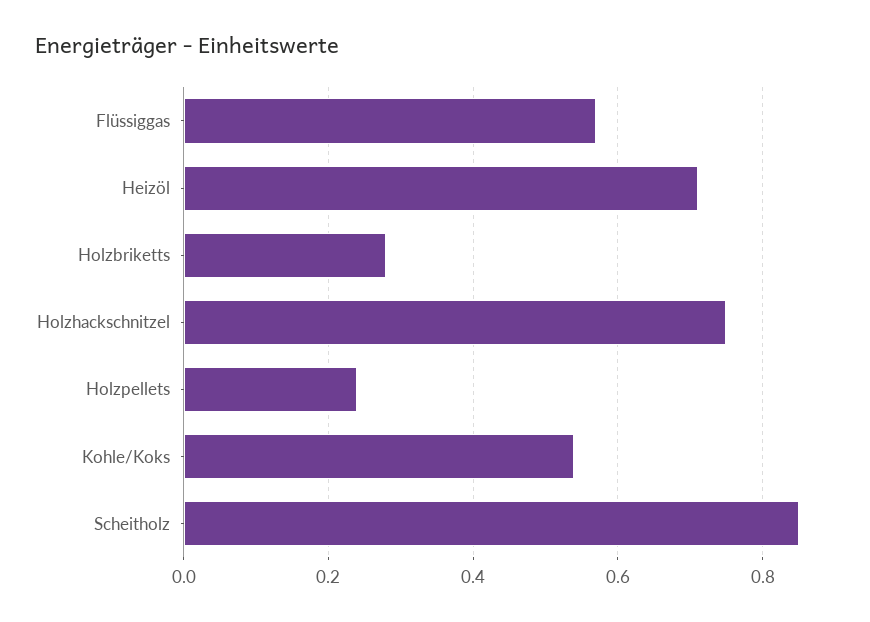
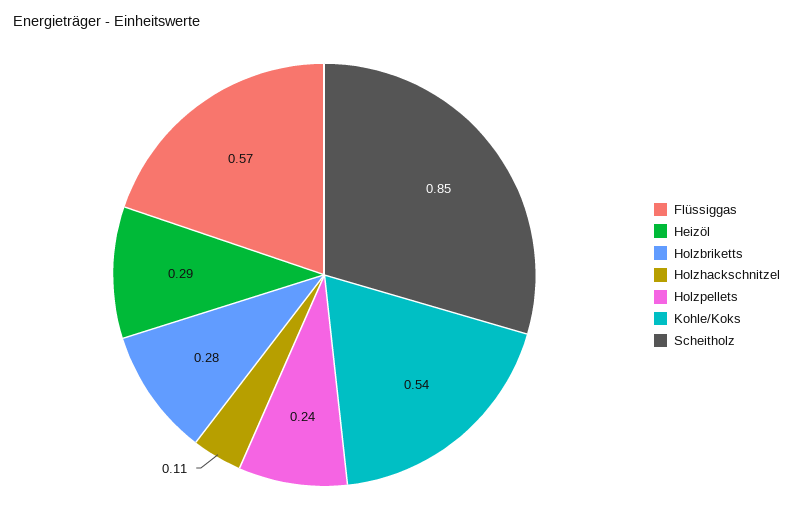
Heizöl: 0.7 -> 0.29
Holzhackschnitzel: 0.75 -> 0.11

